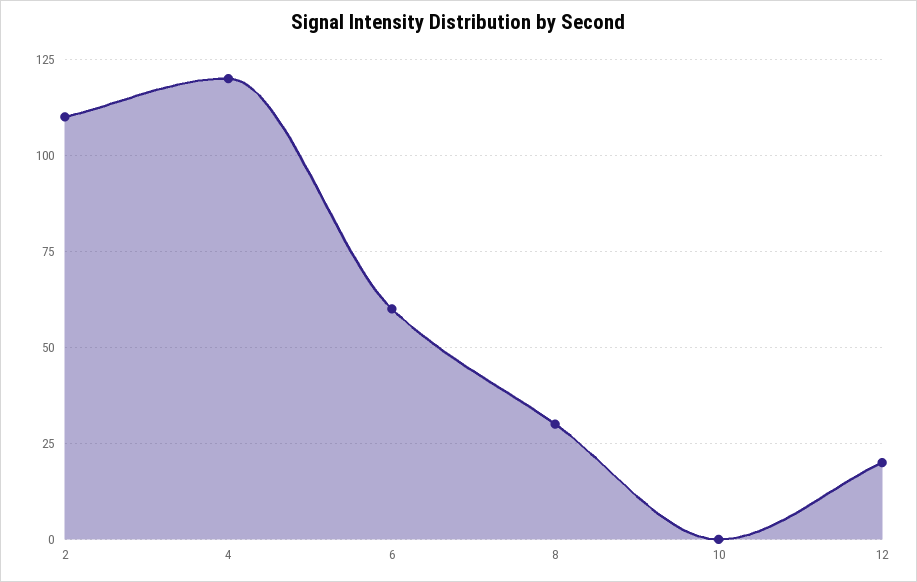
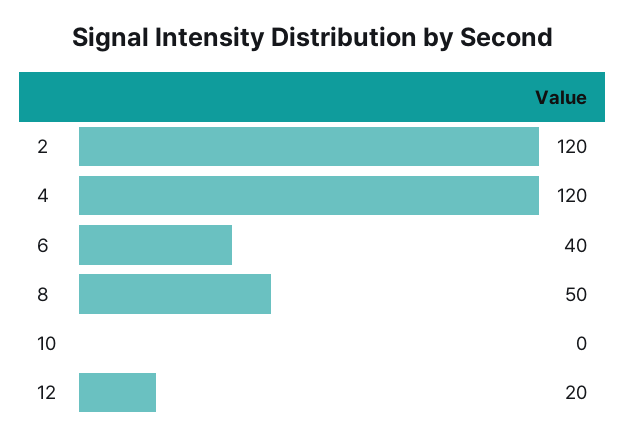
2: 110 -> 120
6: 60 -> 40
8: 30 -> 50

